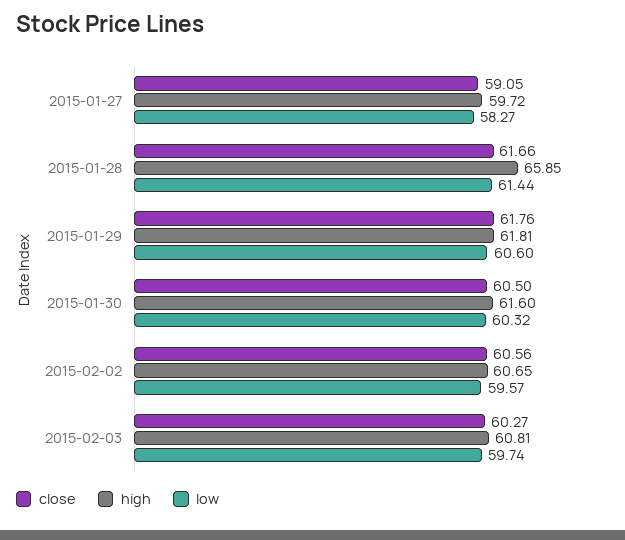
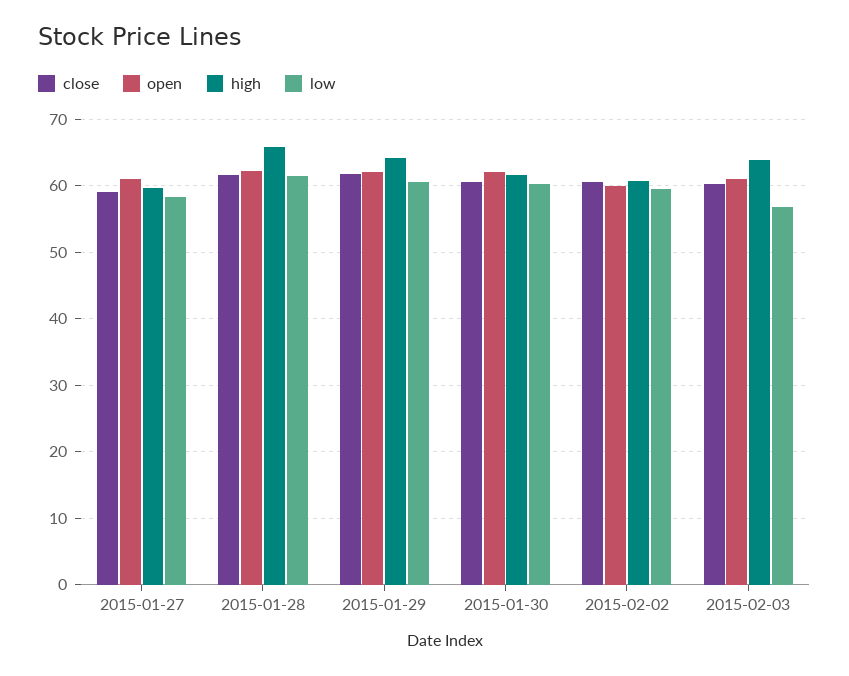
high, 2015-01-29: 61.81 -> 64
high, 2015-02-03: 60.81 -> 64
low, 2015-02-03: 59.74 -> 57
open, 2015-01-27: none -> 61
open, 2015-01-28: none -> 62
open, 2015-01-29: none -> 62
open, 2015-01-30: none -> 62
open, 2015-02-02: none -> 60
open, 2015-02-03: none -> 61

